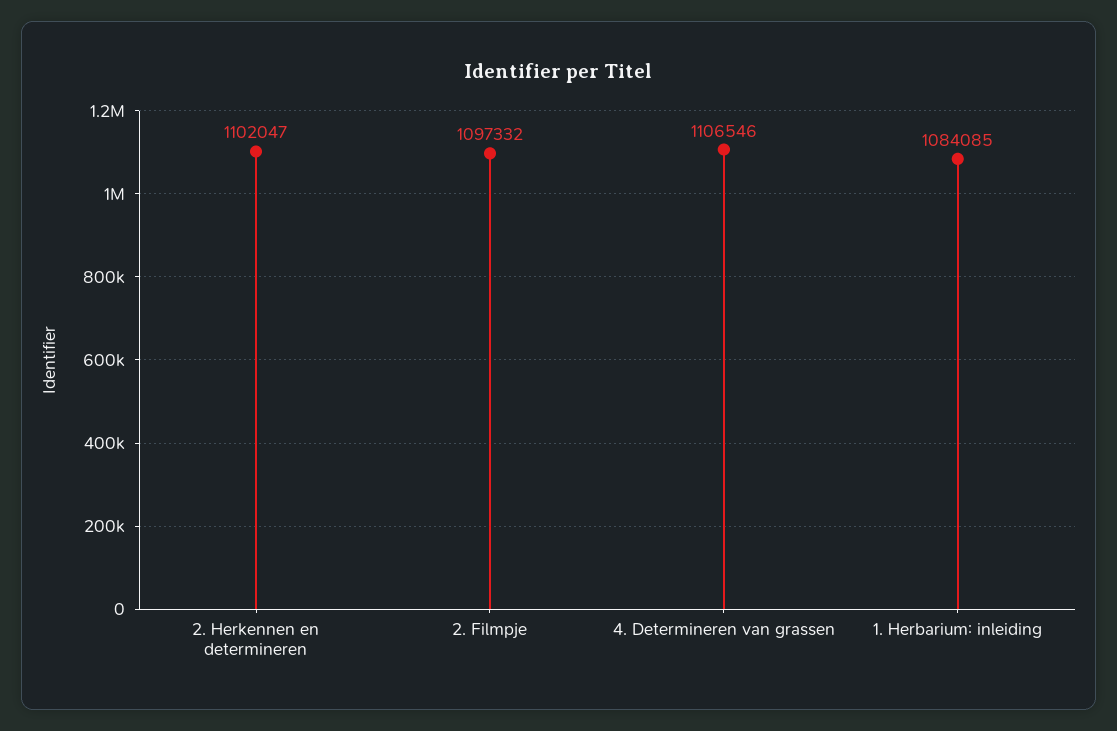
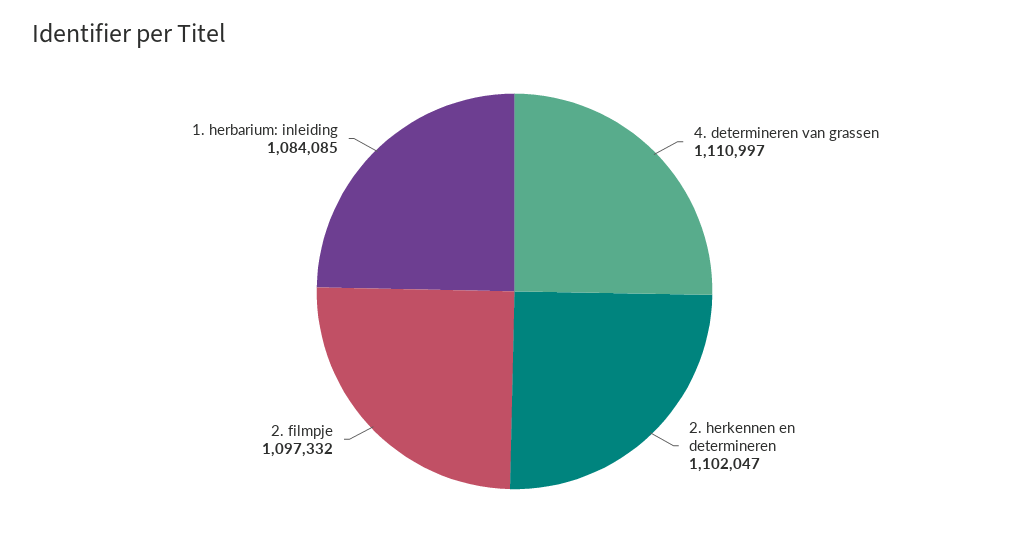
4. Determineren van grassen: 1106546 -> 1110997

